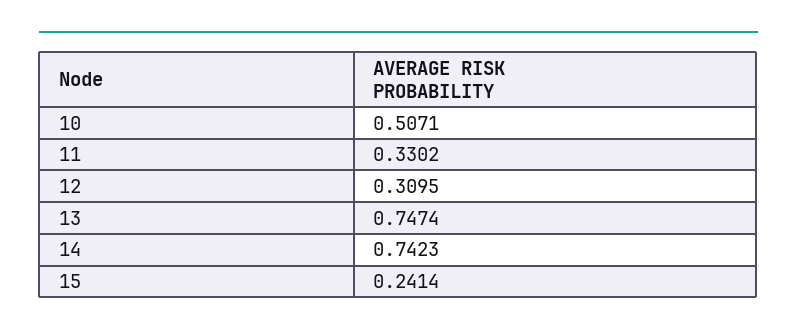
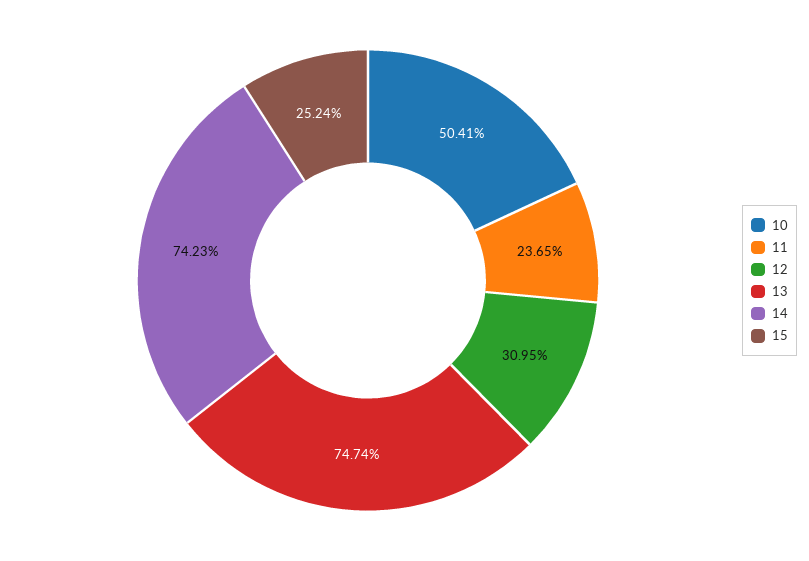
10: 0.5071 -> 0.5041
11: 0.3302 -> 0.2365
15: 0.2414 -> 0.2524

